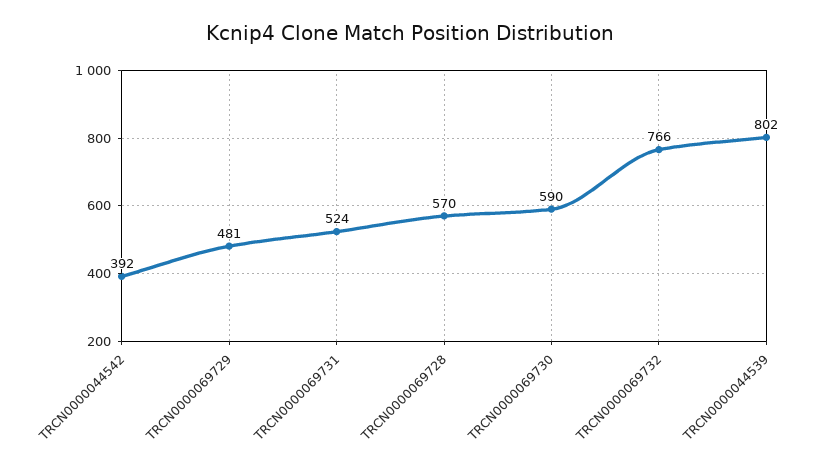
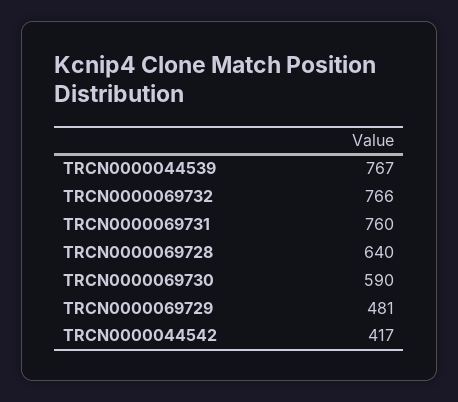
TRCN0000044542: 392 -> 417
TRCN0000069731: 524 -> 760
TRCN0000069728: 570 -> 640
TRCN0000044539: 802 -> 767

